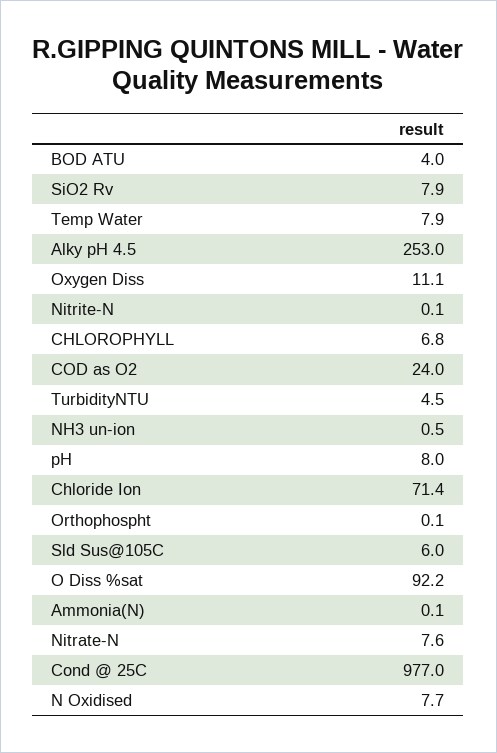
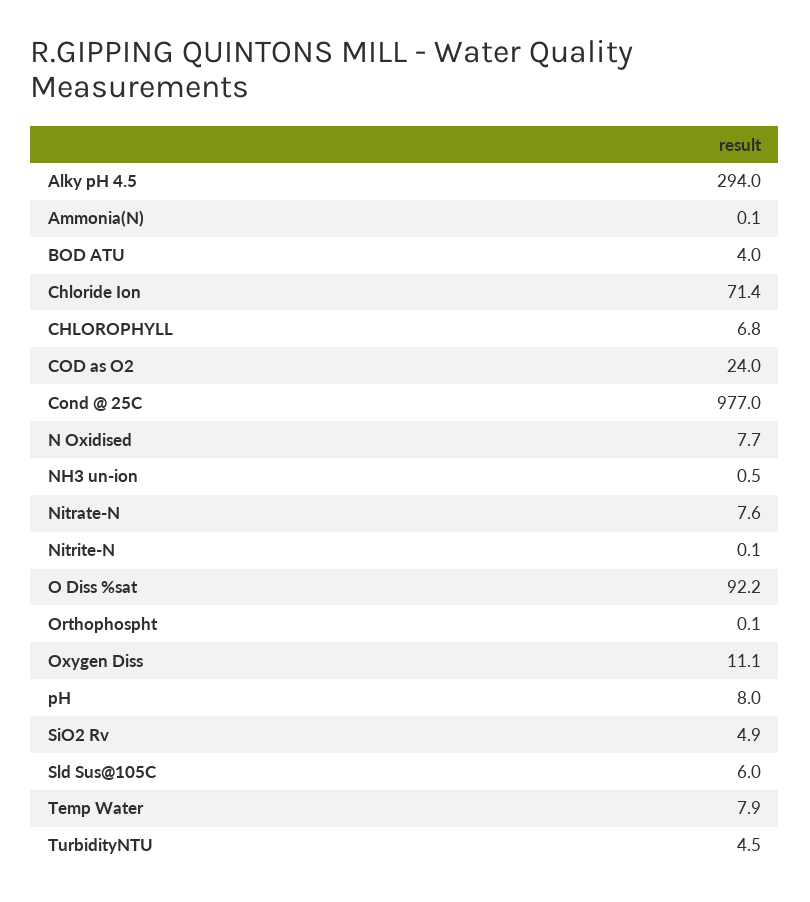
SiO2 Rv: 7.9 -> 4.9
Alky pH 4.5: 253 -> 294

